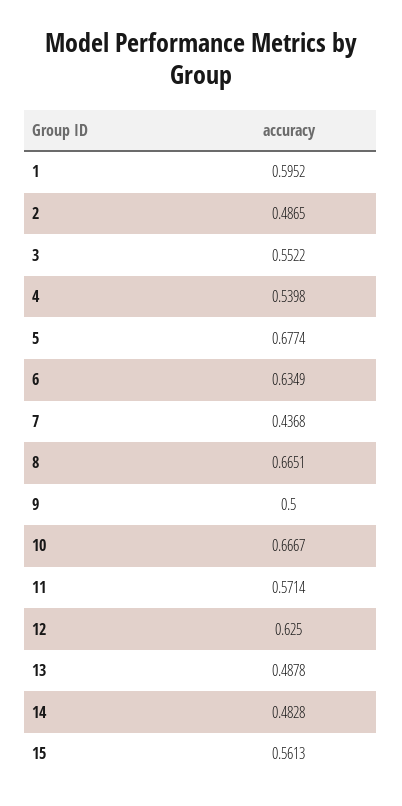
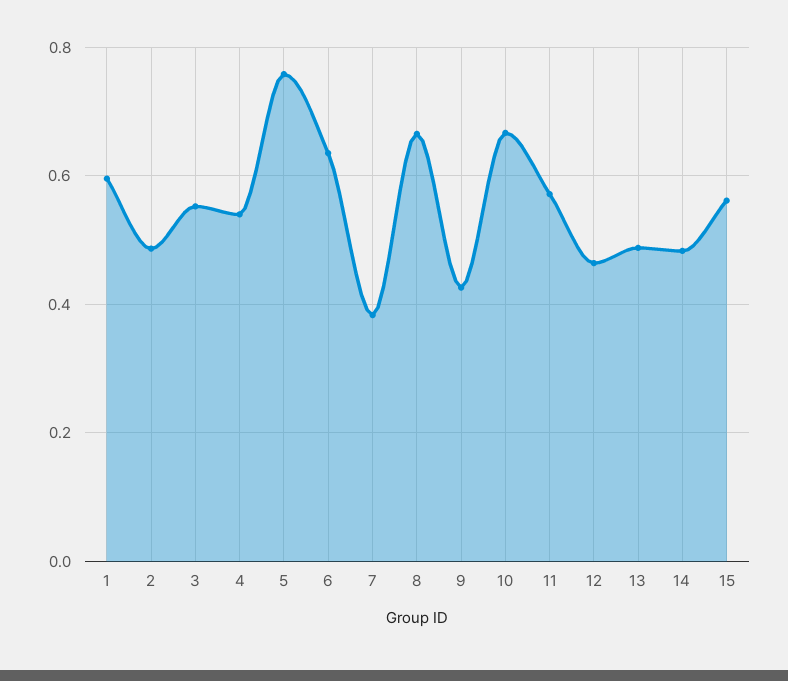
5: 0.6774 -> 0.76
7: 0.4368 -> 0.38
9: 0.5 -> 0.42
12: 0.625 -> 0.46

